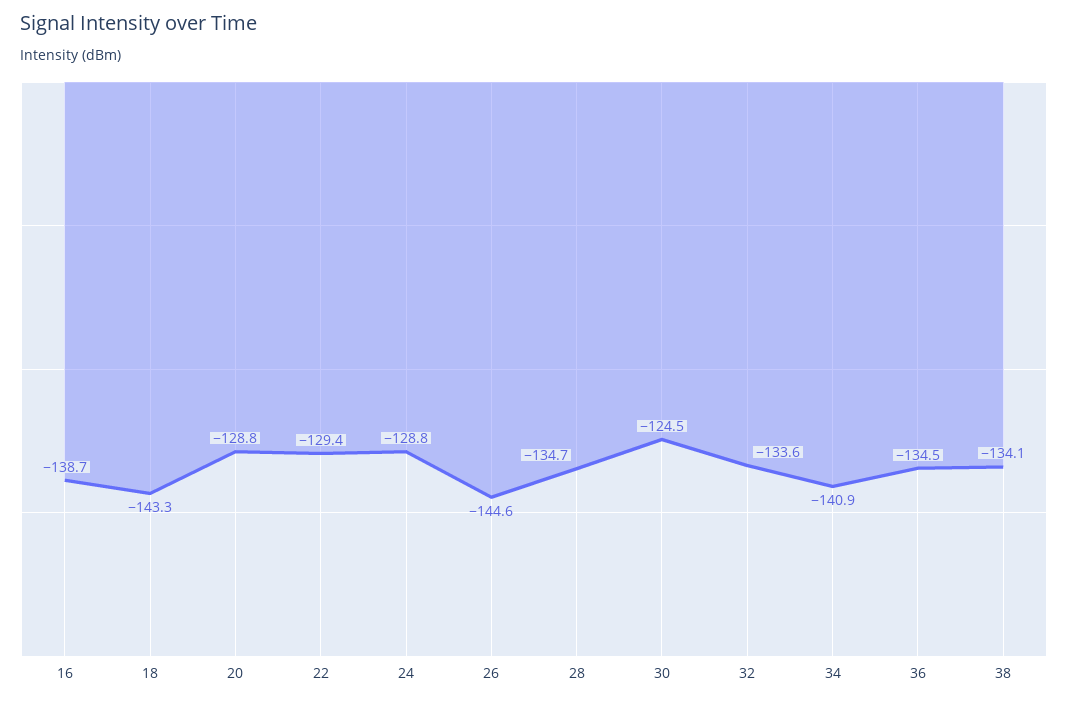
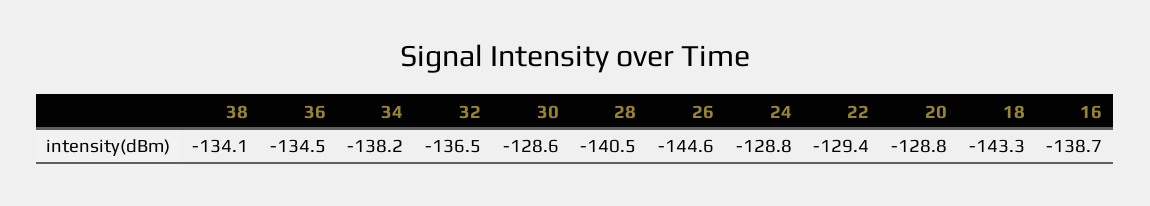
28: -134.7 -> -140.5
30: -124.5 -> -128.6
32: -133.6 -> -136.5
34: -140.9 -> -138.2

